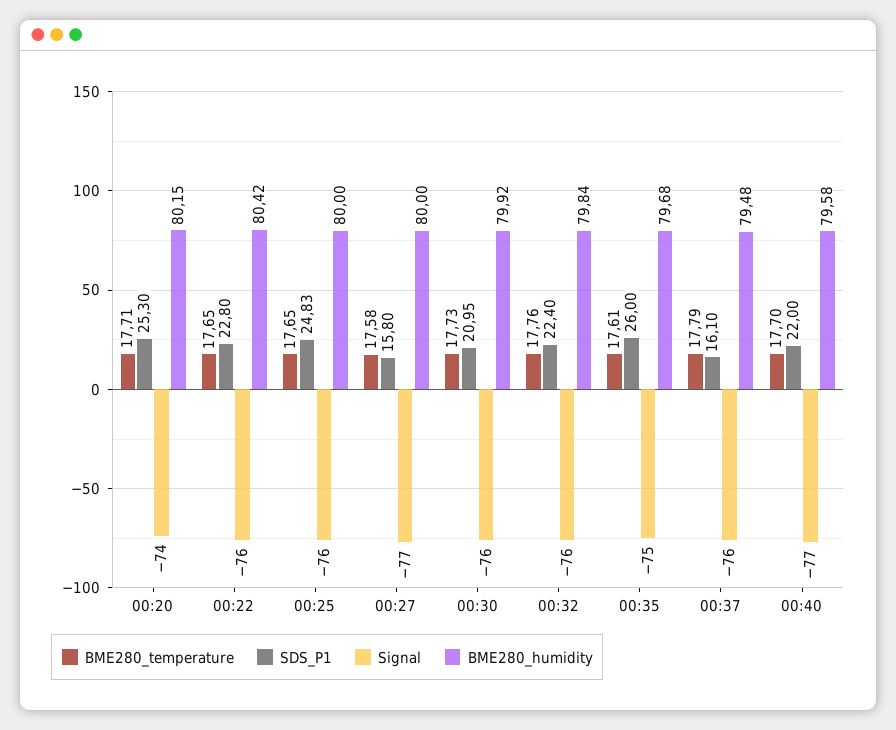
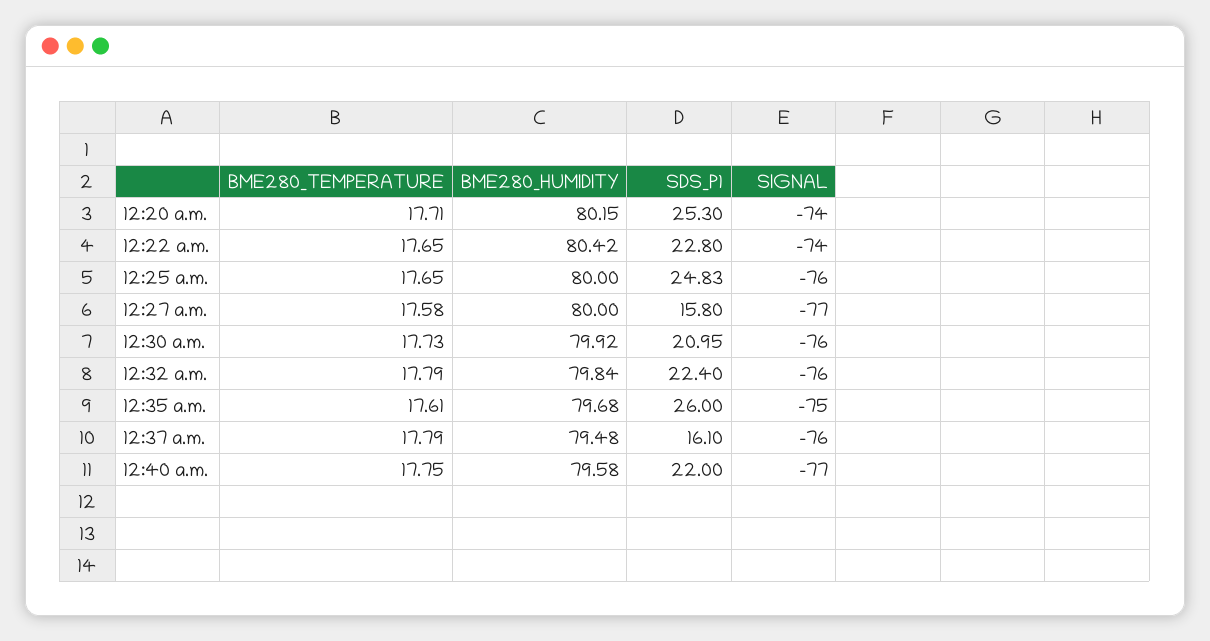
Signal, 00:22: -76 -> -74
BME280_temperature, 00:32: 17.76 -> 17.79
BME280_temperature, 00:40: 17.7 -> 17.75

